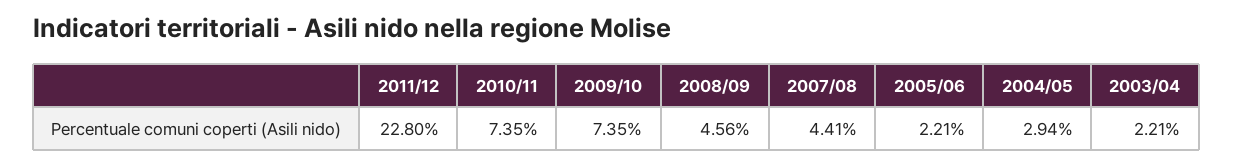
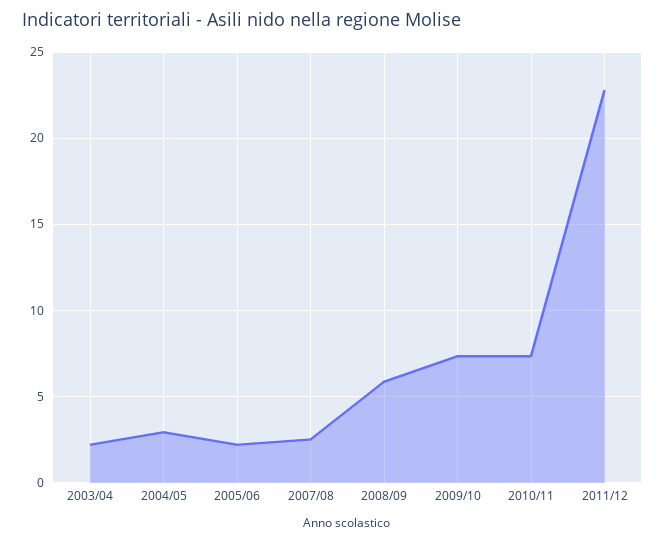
2008/09: 4.56 -> 6
2007/08: 4.41 -> 2.5

